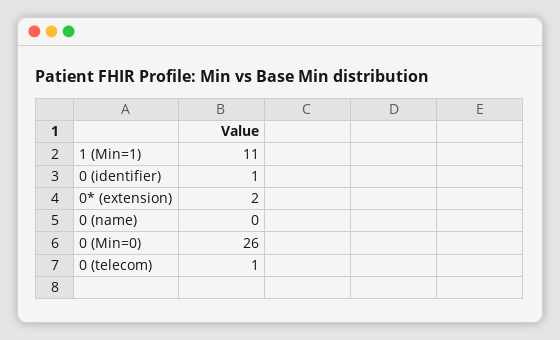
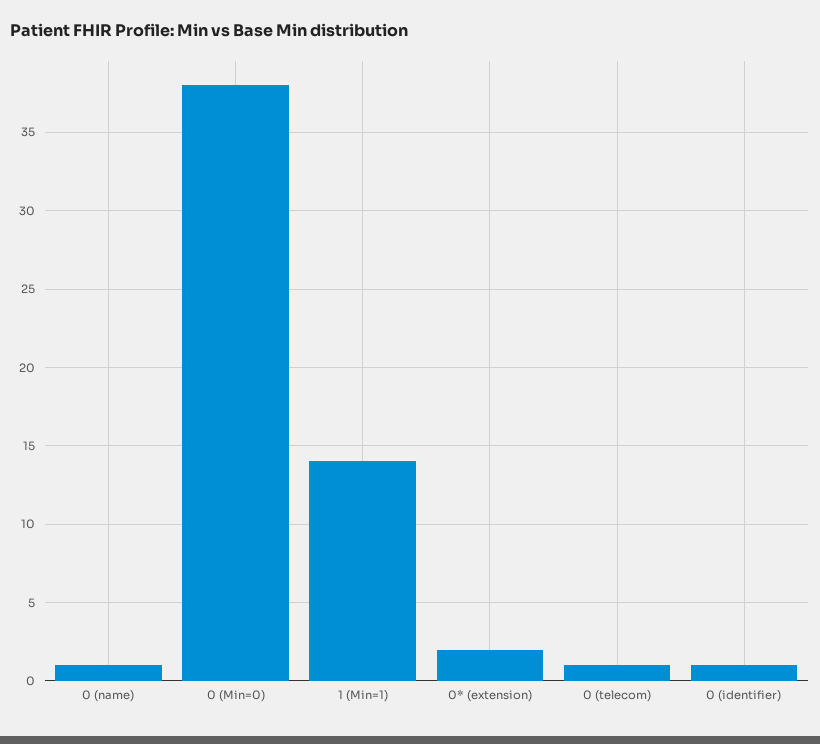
1 (Min=1): 11 -> 14
0 (name): 0 -> 1
0 (Min=0): 26 -> 38

